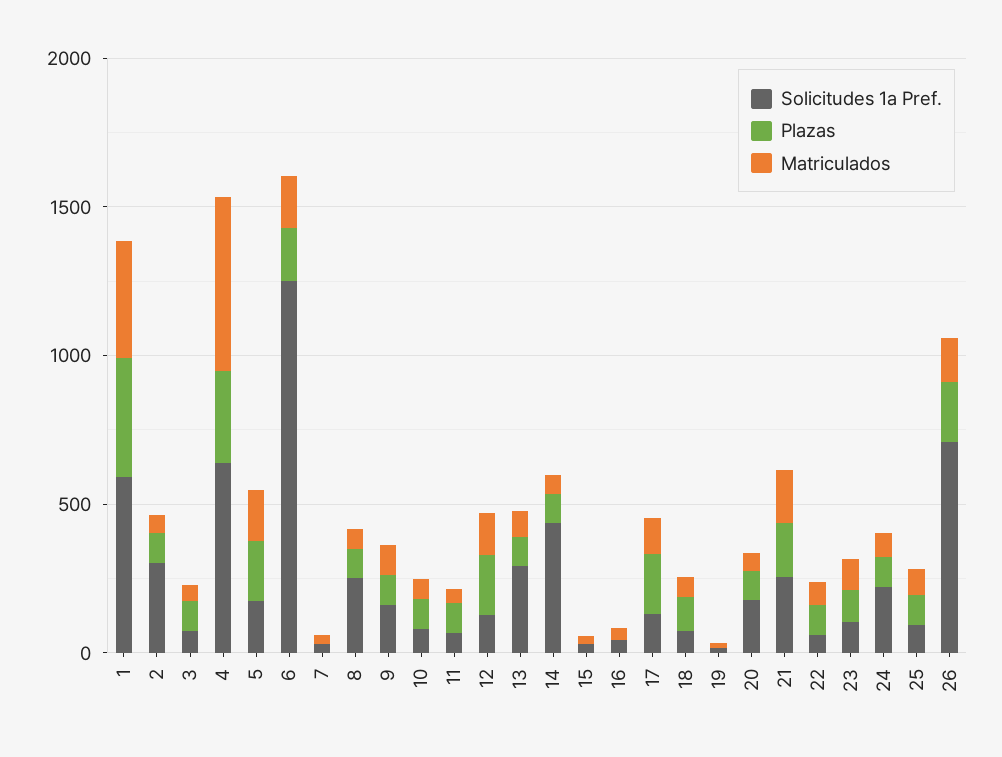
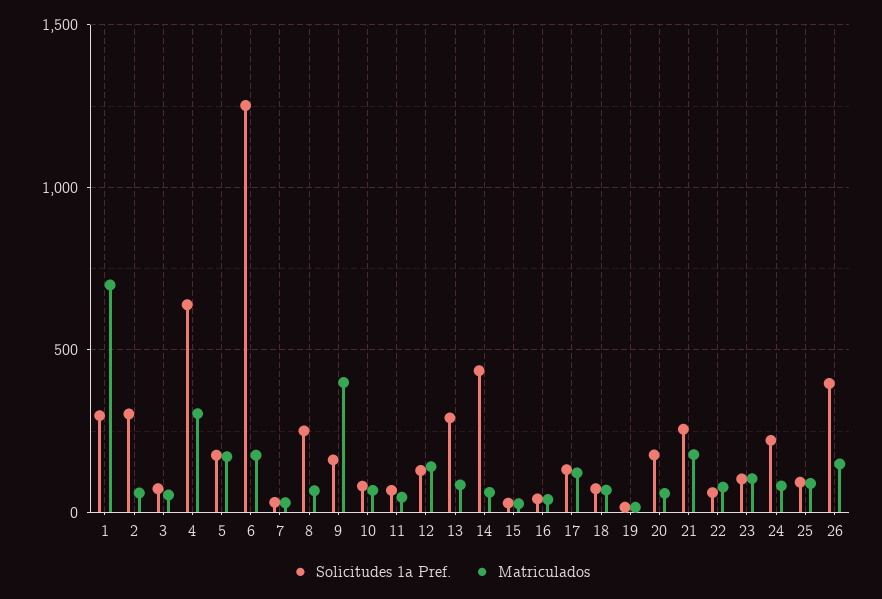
Solicitudes 1a Pref., 1: 600 -> 300
Plazas, 1: 400 -> none
Matriculados, 1: 400 -> 700
Plazas, 2: 100 -> none
Plazas, 3: 100 -> none
Plazas, 4: 300 -> none
Matriculados, 4: 600 -> 300
Plazas, 5: 200 -> none
Plazas, 6: 200 -> none
Plazas, 7: 0 -> none
Plazas, 8: 100 -> none
Plazas, 9: 100 -> none
Matriculados, 9: 100 -> 400
Plazas, 10: 100 -> none
Plazas, 11: 100 -> none
Plazas, 12: 200 -> none
Plazas, 13: 100 -> none
Plazas, 14: 100 -> none
Plazas, 15: 0 -> none
Plazas, 16: 0 -> none
Plazas, 17: 200 -> none
Plazas, 18: 100 -> none
Plazas, 19: 0 -> none
Plazas, 20: 100 -> none
Plazas, 21: 200 -> none
Plazas, 22: 100 -> none
Plazas, 23: 100 -> none
Plazas, 24: 100 -> none
Plazas, 25: 100 -> none
Solicitudes 1a Pref., 26: 700 -> 400
Plazas, 26: 200 -> none

